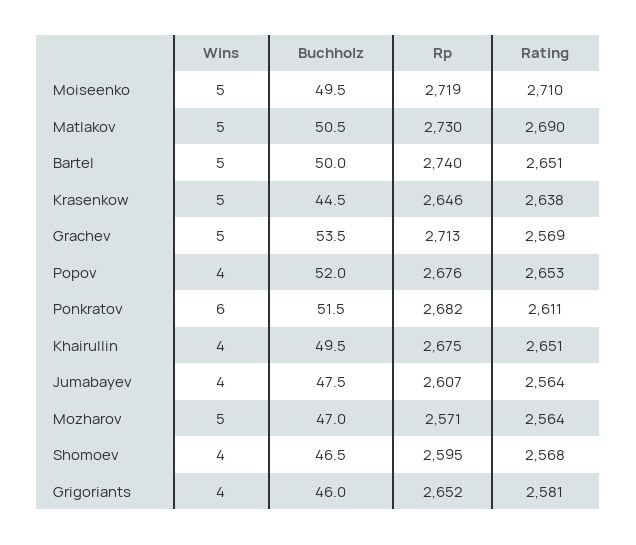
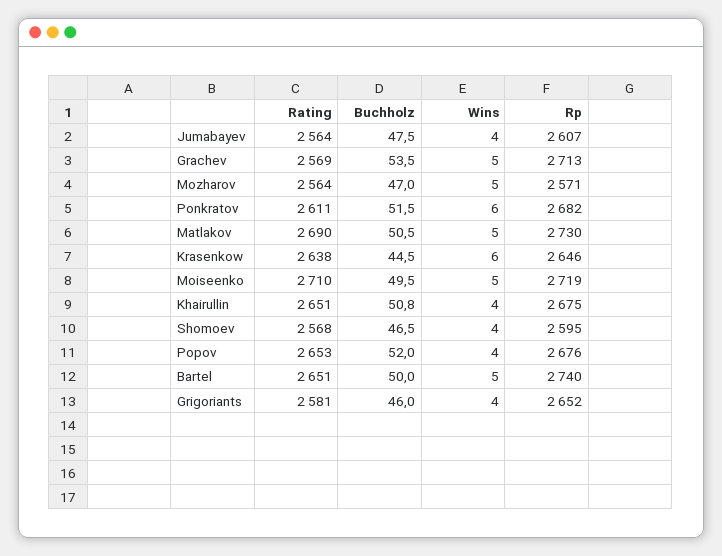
Wins, Krasenkow: 5 -> 6
Buchholz, Khairullin: 49.5 -> 50.8

